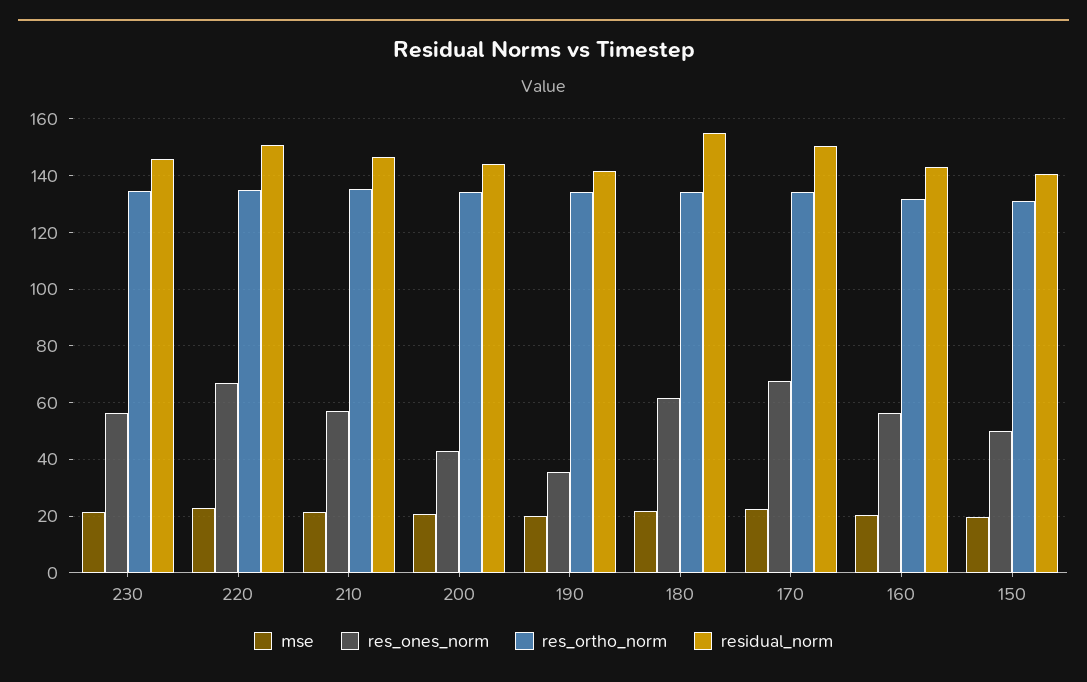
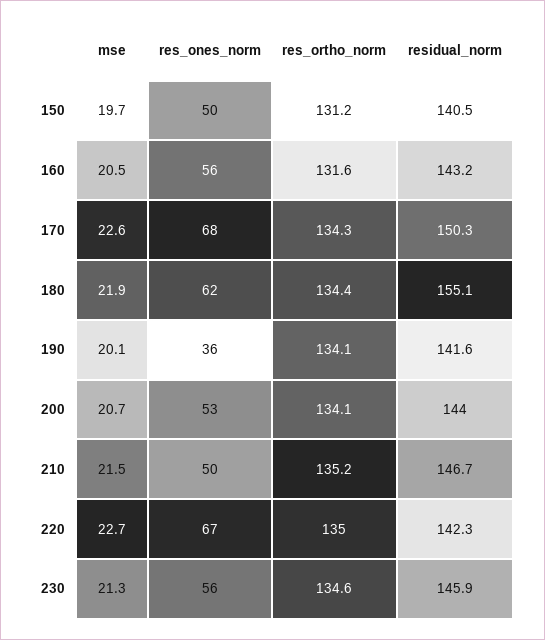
residual_norm, 220: 150 -> 142.3
res_ones_norm, 210: 57.5 -> 50
res_ones_norm, 200: 42.5 -> 53

